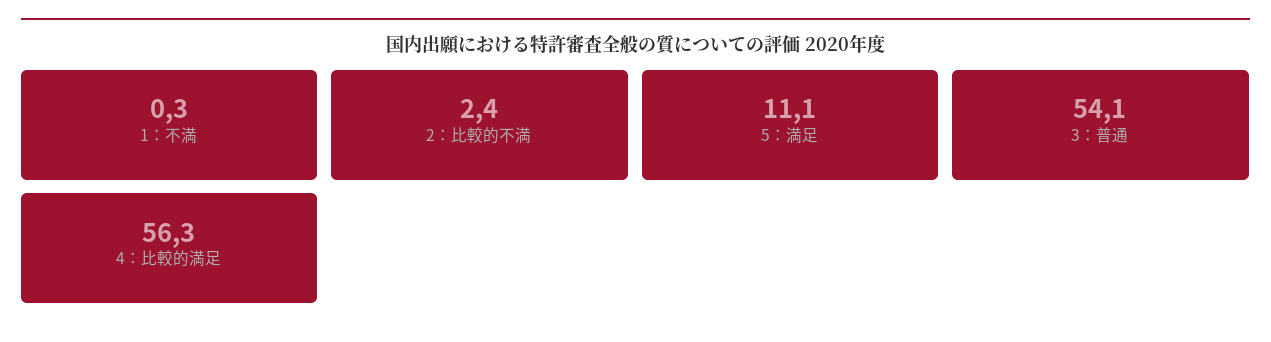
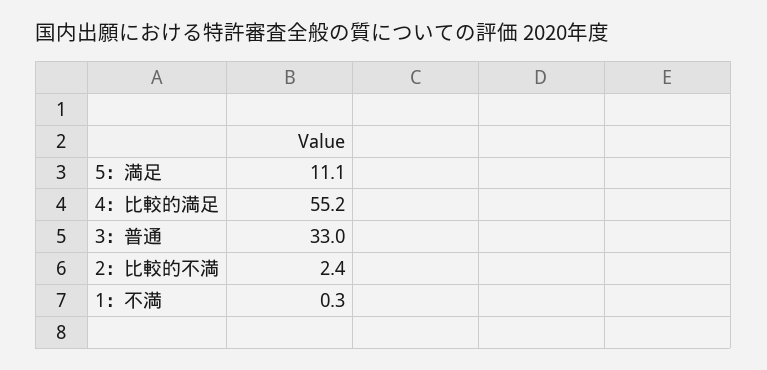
3：普通: 54.1 -> 33
4：比較的満足: 56.3 -> 55.2

